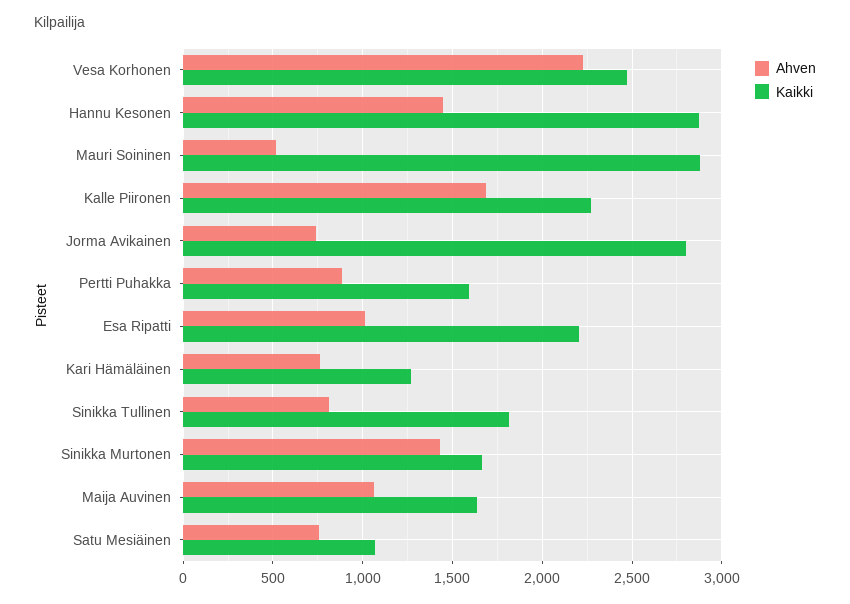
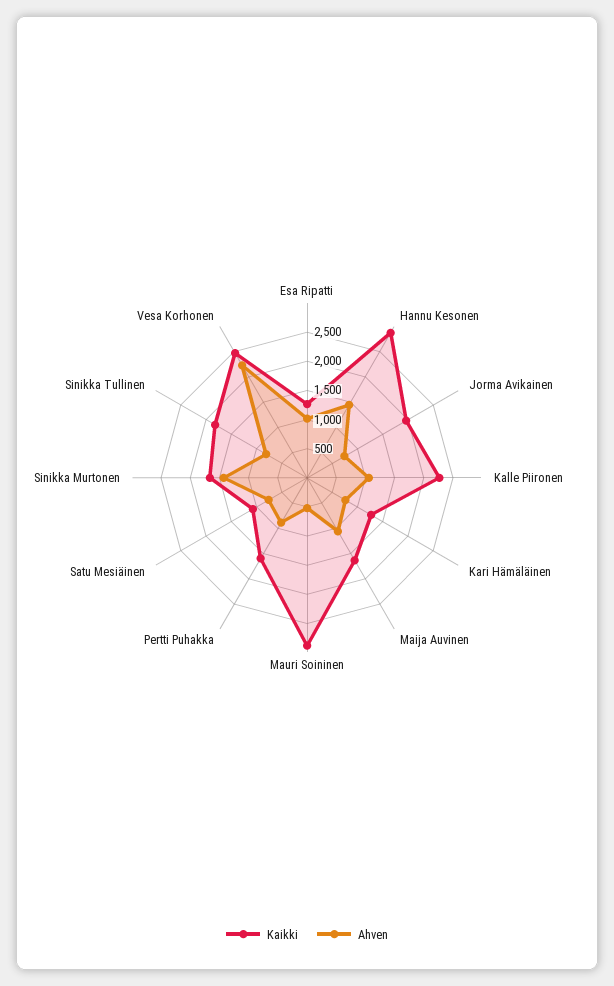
Ahven, Kalle Piironen: 1700 -> 1000
Kaikki, Jorma Avikainen: 2800 -> 2000
Kaikki, Esa Ripatti: 2200 -> 1250

